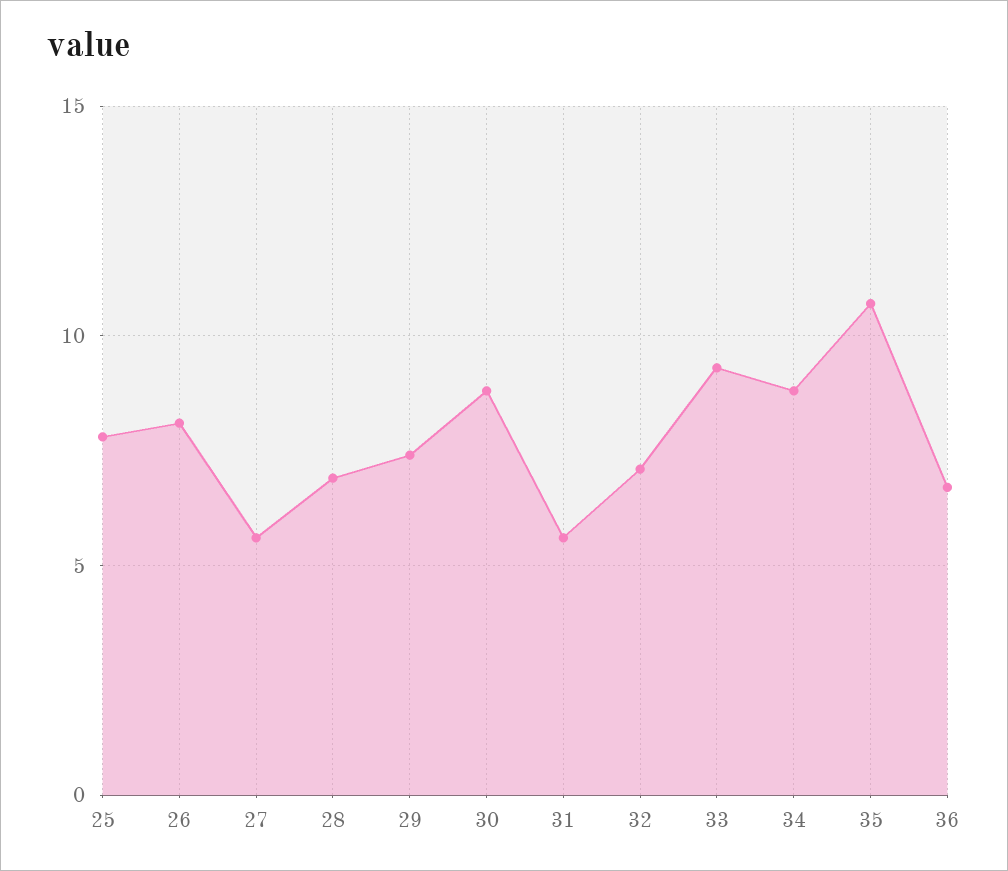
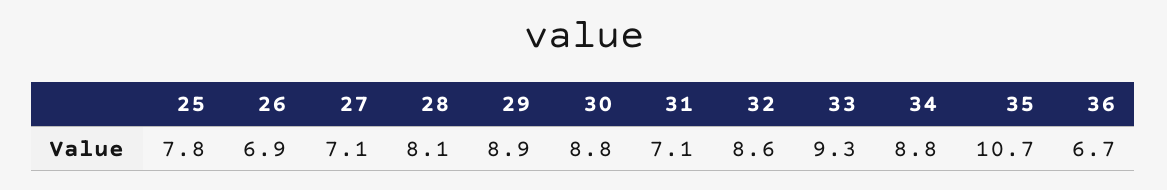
26: 8 -> 6.9
27: 5.5 -> 7.1
28: 7 -> 8.1
29: 7.5 -> 8.9
31: 5.5 -> 7.1
32: 7 -> 8.6

